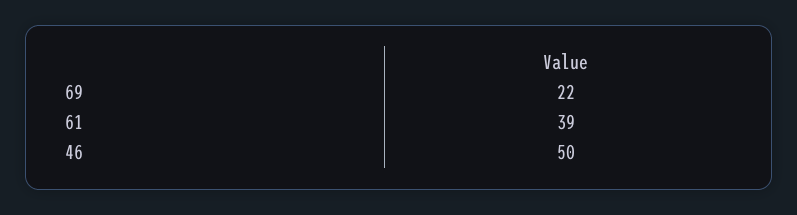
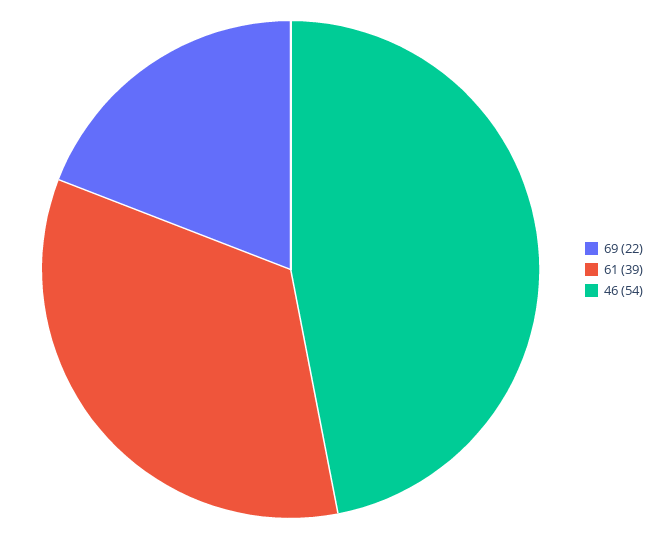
46: 50 -> 54

